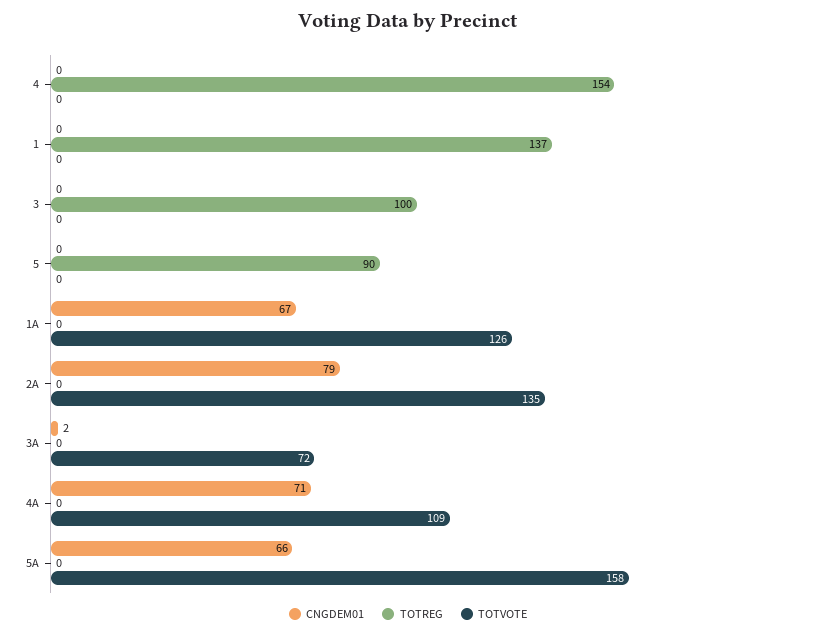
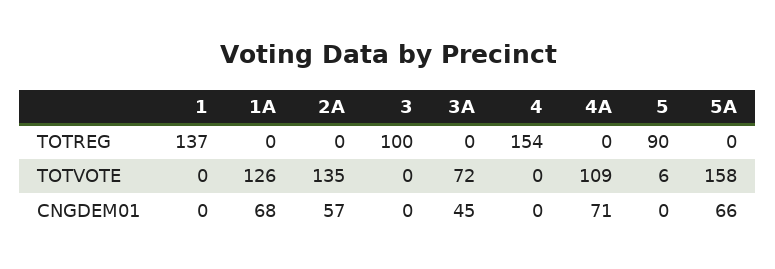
TOTVOTE, 5: 0 -> 6
CNGDEM01, 1A: 67 -> 68
CNGDEM01, 2A: 79 -> 57
CNGDEM01, 3A: 2 -> 45

